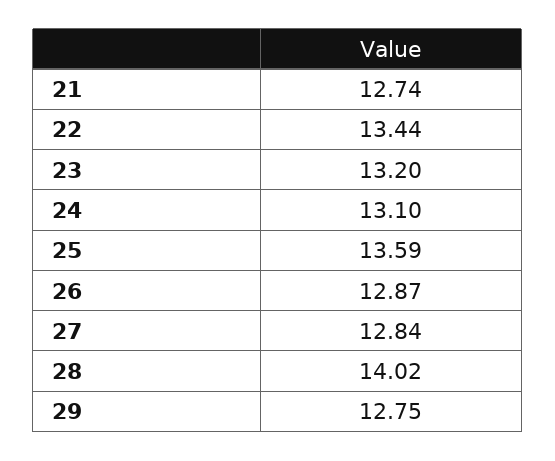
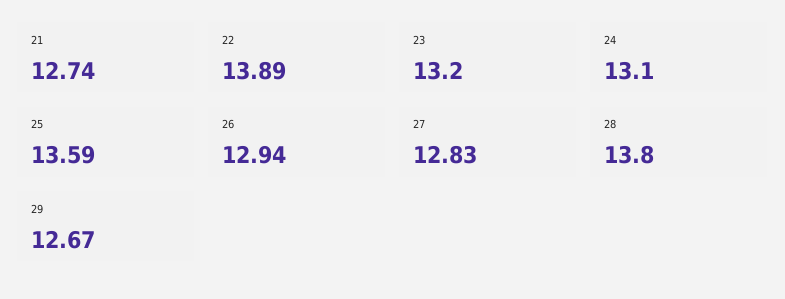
22: 13.44 -> 13.89
26: 12.87 -> 12.94
27: 12.84 -> 12.83
28: 14.02 -> 13.8
29: 12.75 -> 12.67

